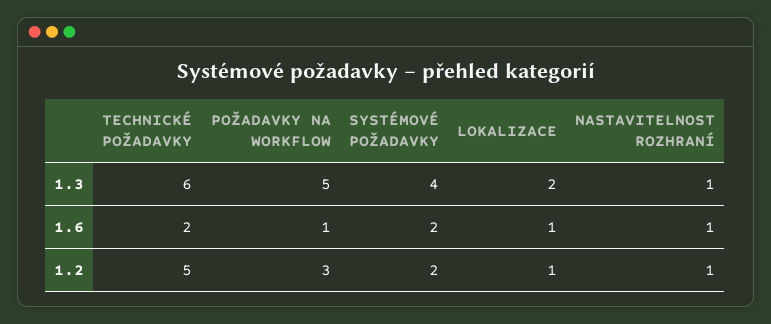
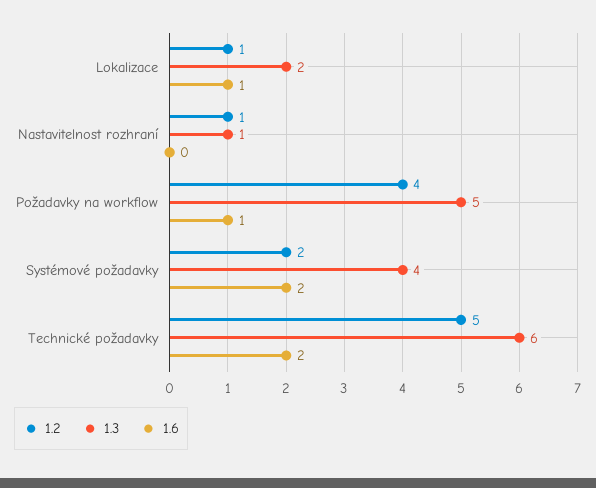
1.6, NASTAVITELNOST ROZHRANÍ: 1 -> 0
1.2, POŽADAVKY NA WORKFLOW: 3 -> 4

